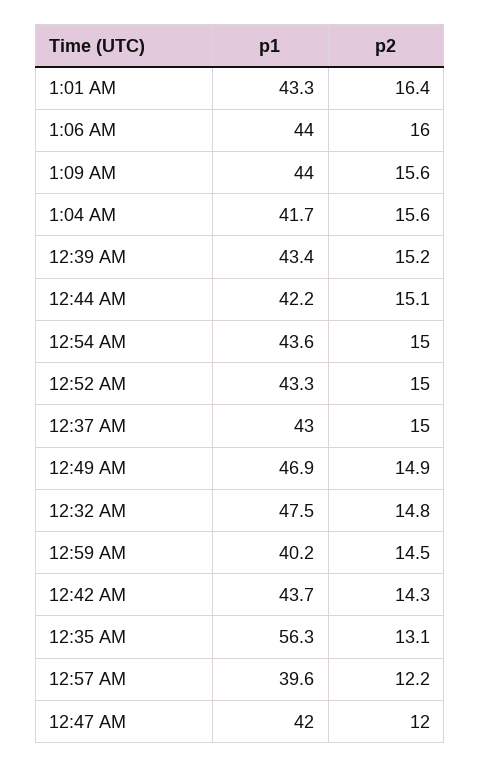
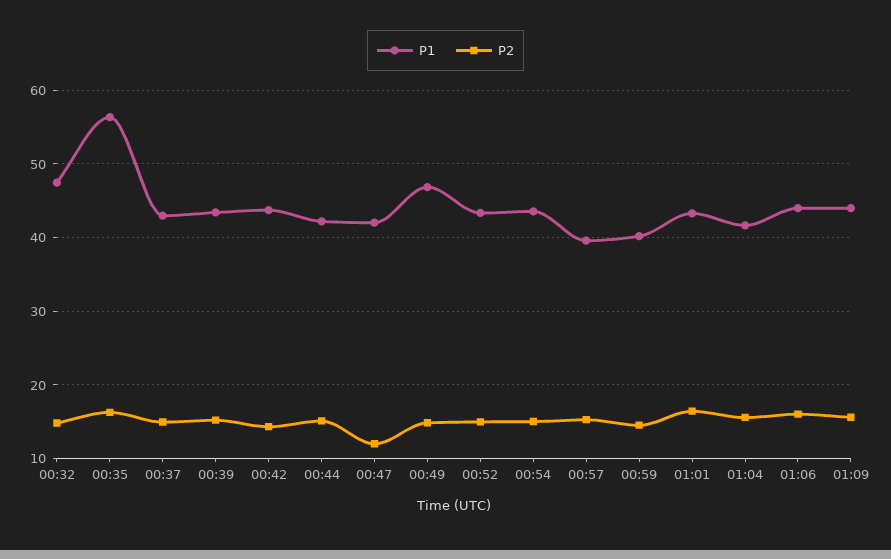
p2, 12:35 AM: 13.1 -> 16
p2, 12:57 AM: 12.2 -> 15

